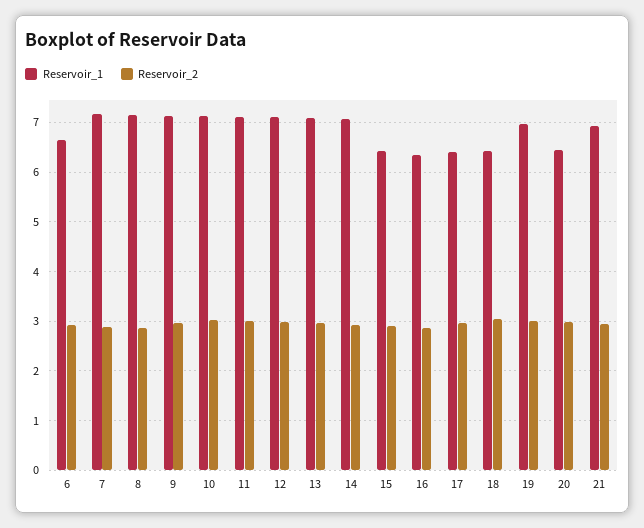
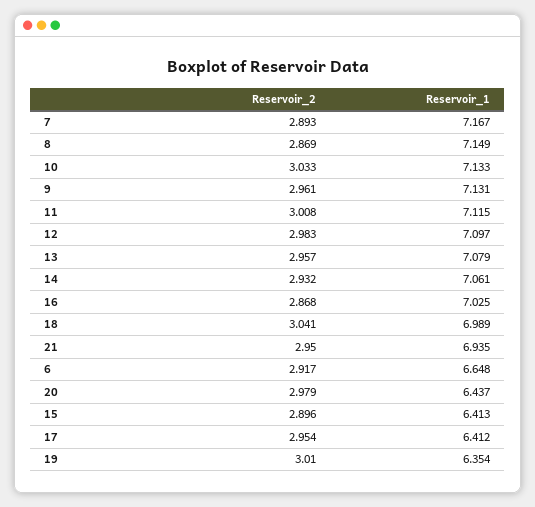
Reservoir_1, 16: 6.4 -> 7.025
Reservoir_1, 18: 6.4 -> 6.989
Reservoir_1, 19: 7 -> 6.354

